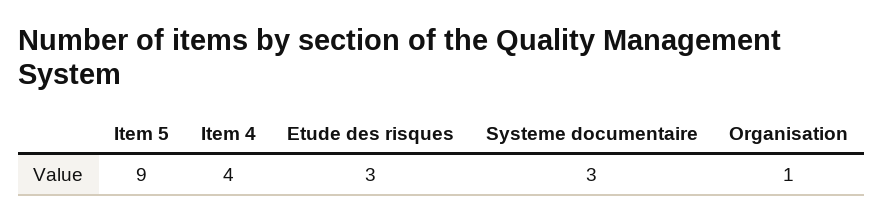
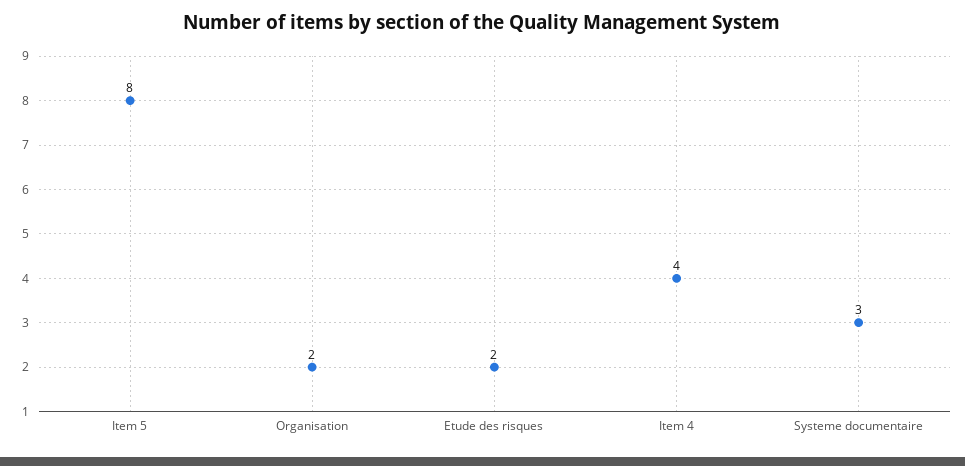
Item 5: 9 -> 8
Etude des risques: 3 -> 2
Organisation: 1 -> 2

